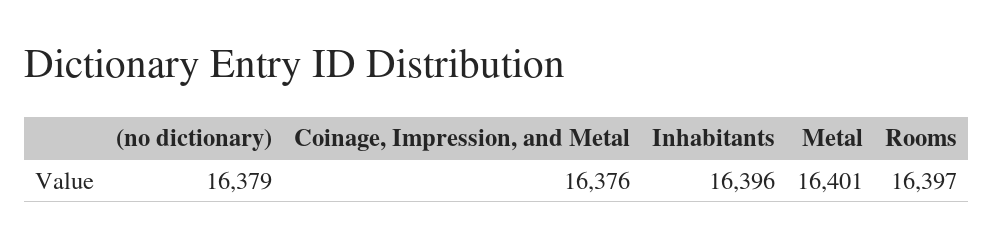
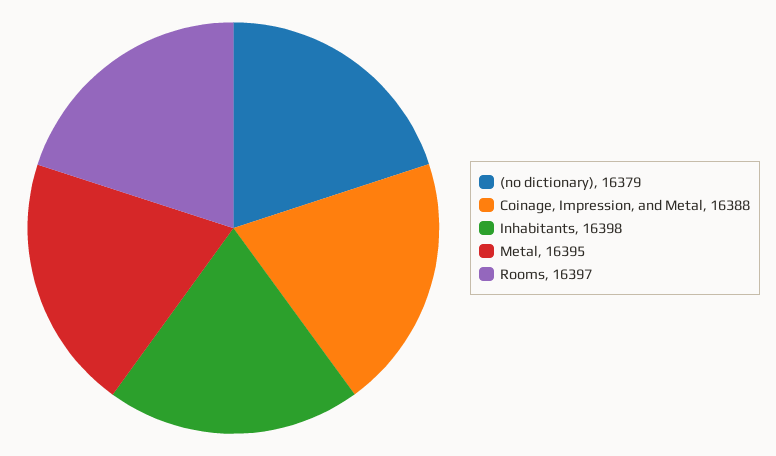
Coinage, Impression, and Metal: 16376 -> 16388
Inhabitants: 16396 -> 16398
Metal: 16401 -> 16395

